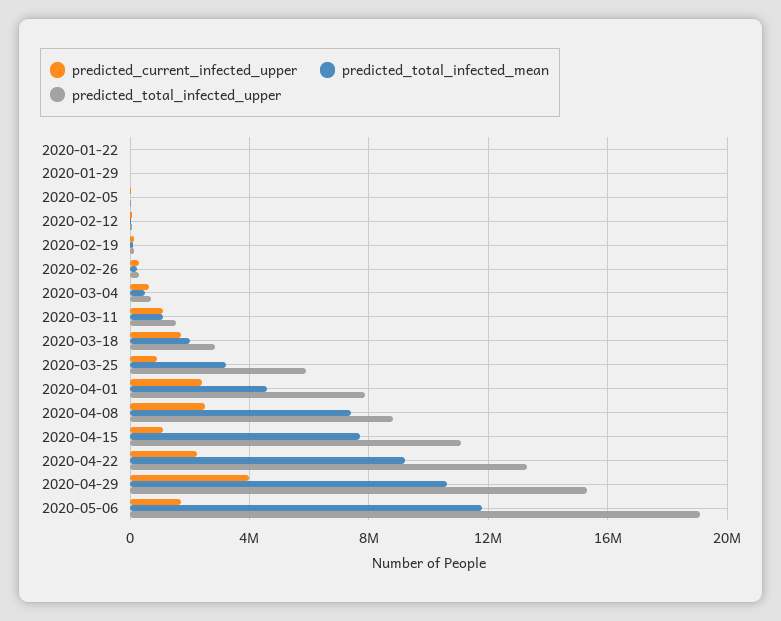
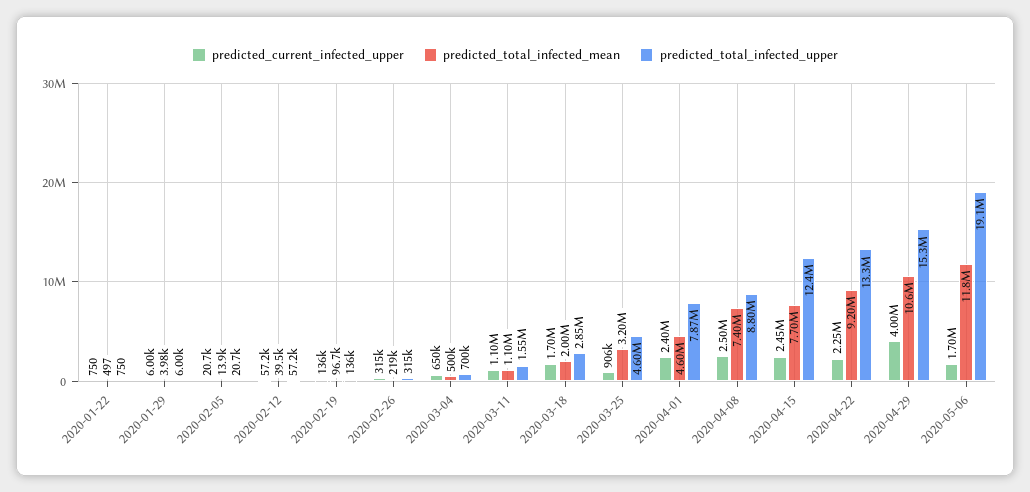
predicted_total_infected_upper, 2020-03-25: 6000000 -> 4600000
predicted_current_infected_upper, 2020-04-15: 1000000 -> 2450000
predicted_total_infected_upper, 2020-04-15: 11000000 -> 12400000

